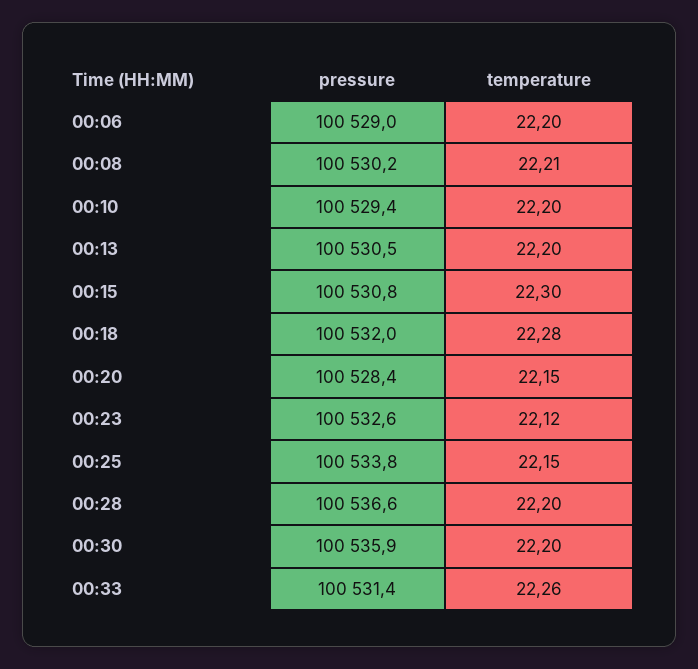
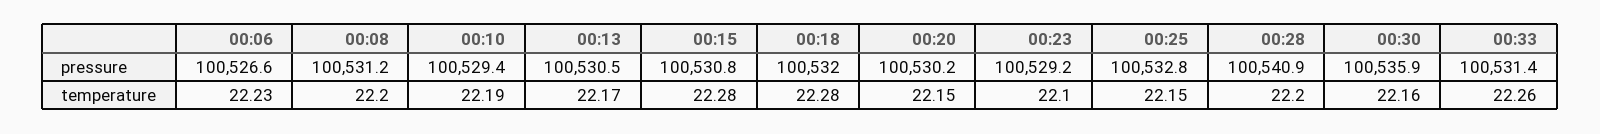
pressure, 00:06: 100529 -> 100526.6
temperature, 00:06: 22.2 -> 22.23
pressure, 00:08: 100530.2 -> 100531.2
temperature, 00:08: 22.21 -> 22.2
temperature, 00:10: 22.2 -> 22.19
temperature, 00:13: 22.2 -> 22.17
temperature, 00:15: 22.3 -> 22.28
pressure, 00:20: 100528.4 -> 100530.2
pressure, 00:23: 100532.6 -> 100529.2
temperature, 00:23: 22.12 -> 22.1
pressure, 00:25: 100533.8 -> 100532.8
pressure, 00:28: 100536.6 -> 100540.9
temperature, 00:30: 22.2 -> 22.16

